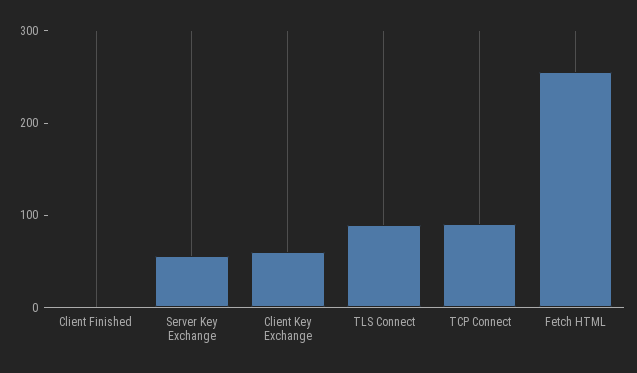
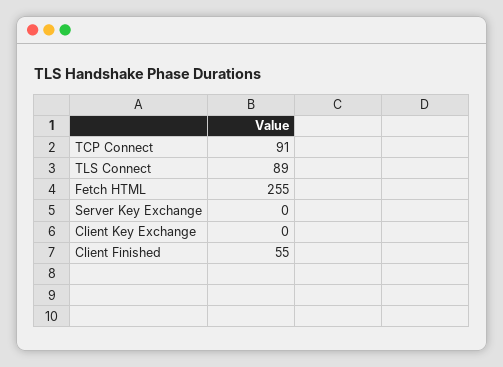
Client Finished: 0 -> 55
Server Key Exchange: 60 -> 0
Client Key Exchange: 60 -> 0

